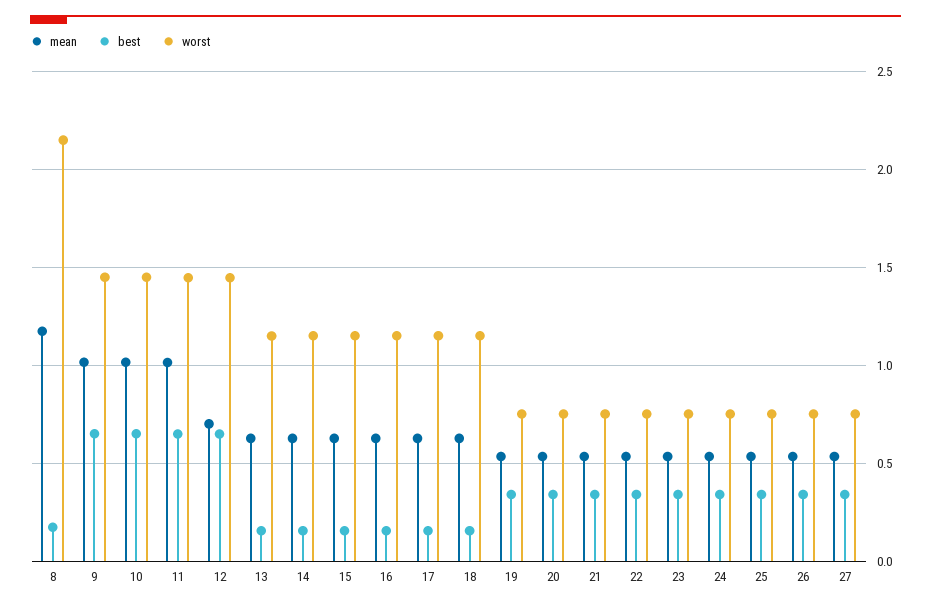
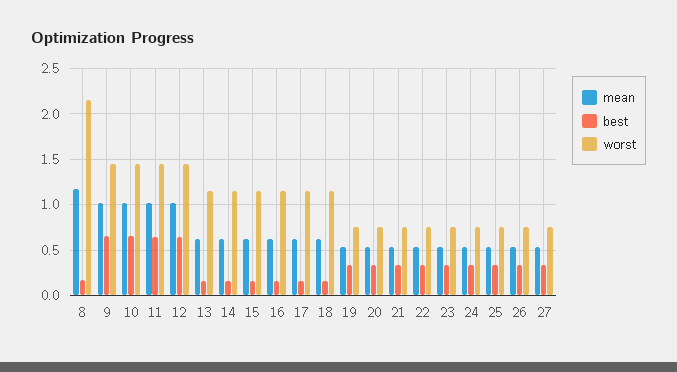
mean, 12: 0.7 -> 1

